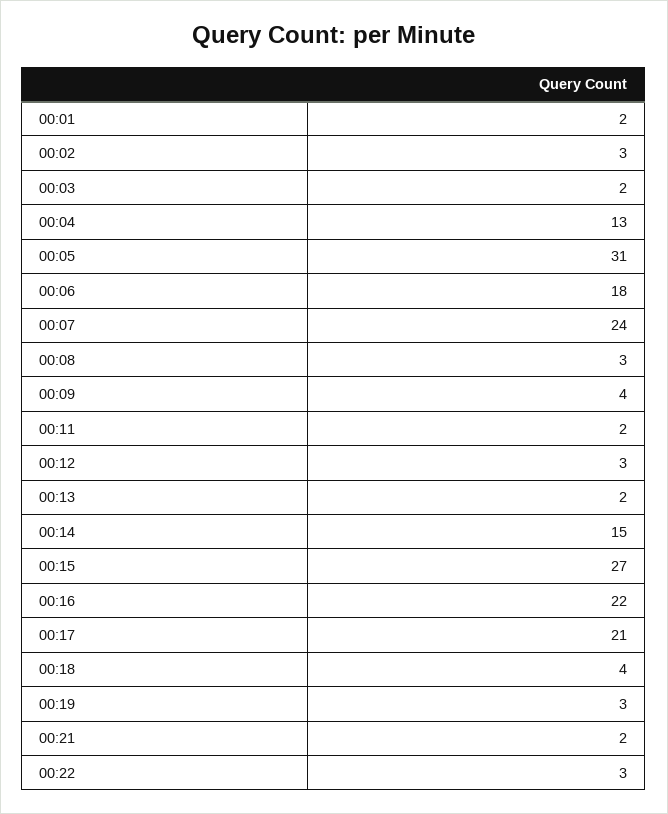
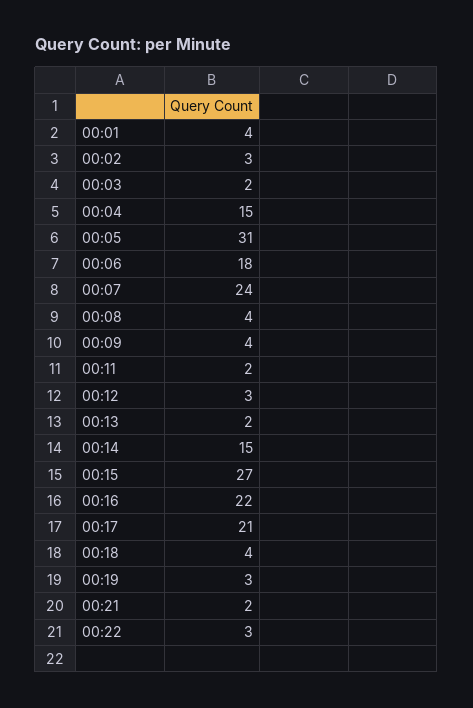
00:01: 2 -> 4
00:04: 13 -> 15
00:08: 3 -> 4

